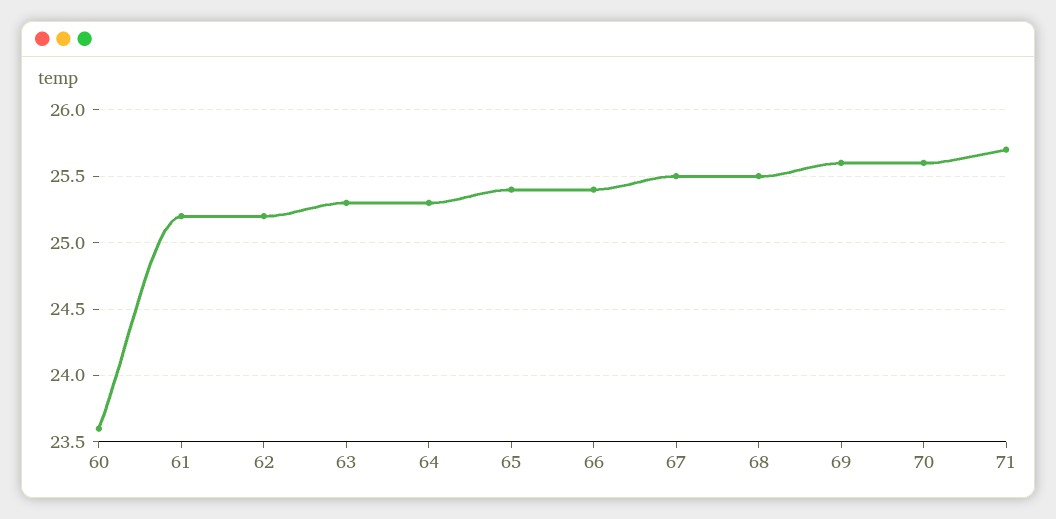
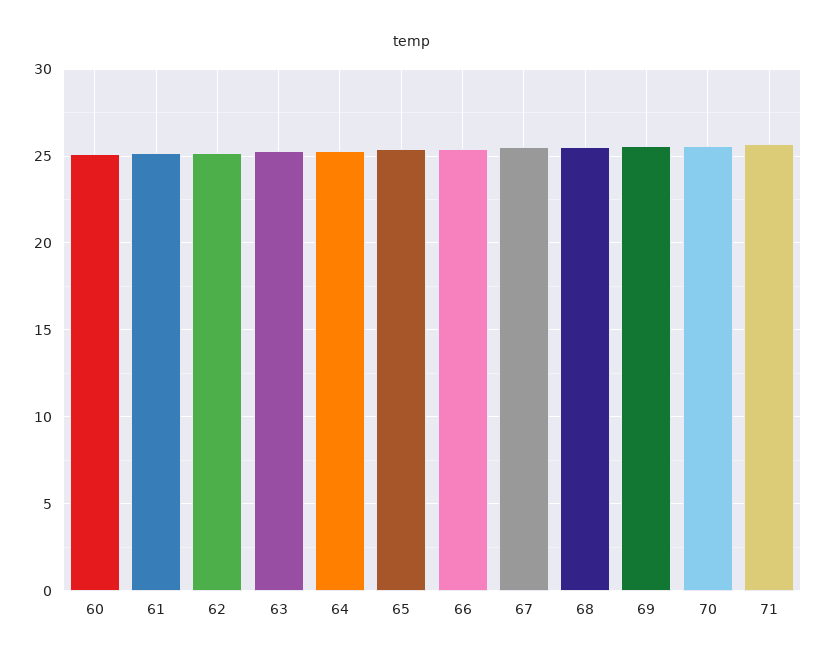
60: 23.6 -> 25

